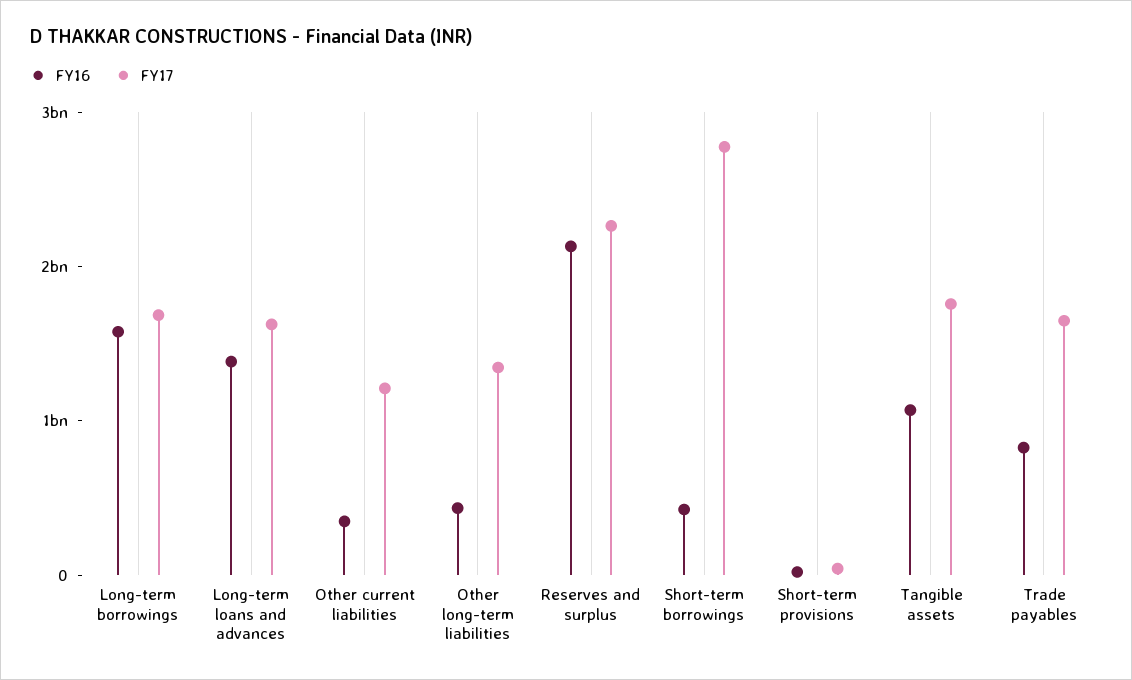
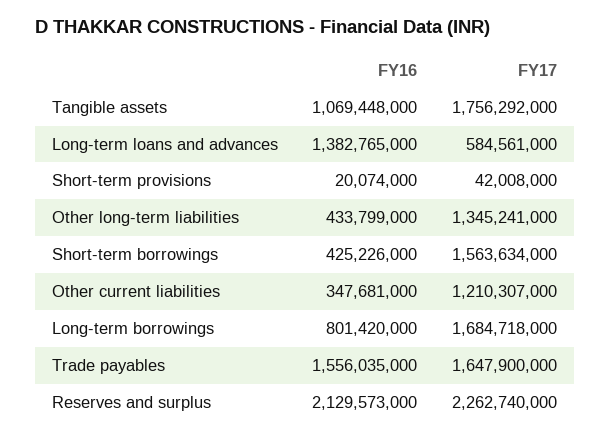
FY16, Long-term borrowings: 1600000000 -> 801420000
FY17, Long-term loans and advances: 1600000000 -> 584561000
FY17, Short-term borrowings: 2800000000 -> 1563634000
FY16, Trade payables: 800000000 -> 1556035000

